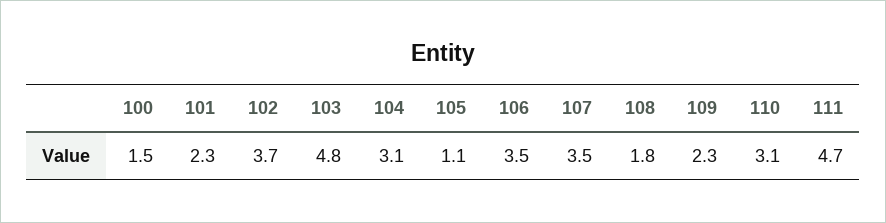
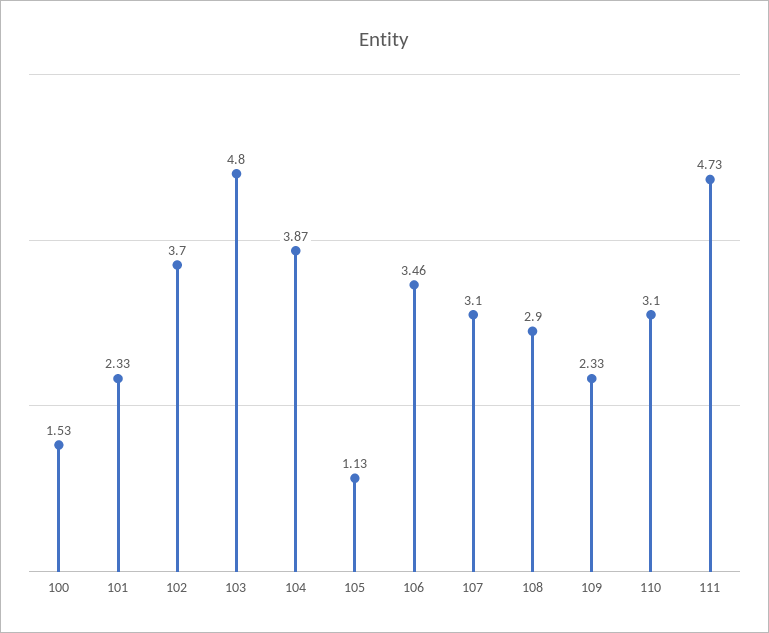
104: 3.1 -> 3.87
107: 3.5 -> 3.1
108: 1.8 -> 2.9

